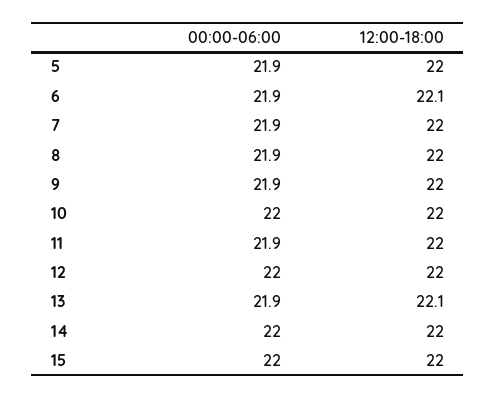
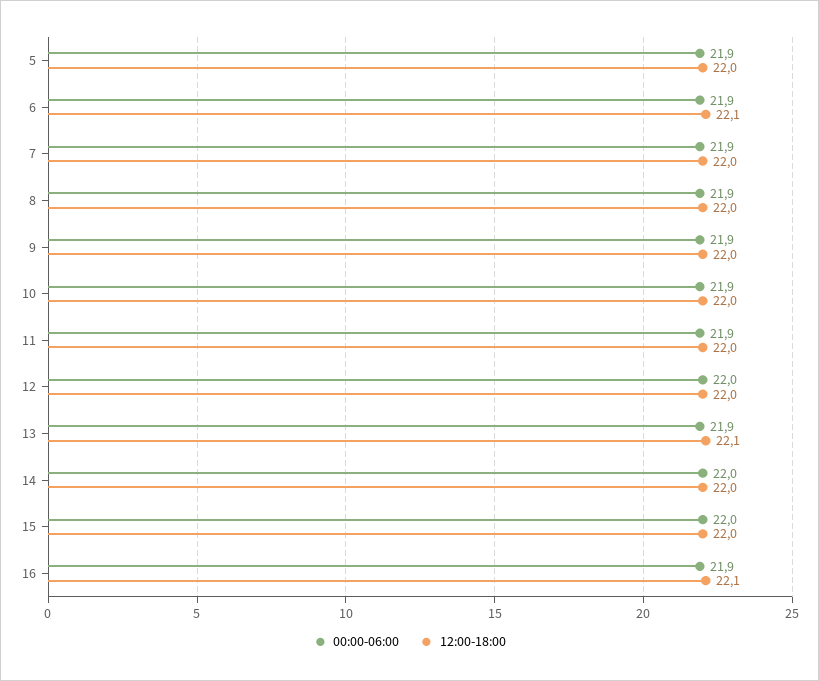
00:00-06:00, 10: 22 -> 21.9
00:00-06:00, 16: none -> 21.9
12:00-18:00, 16: none -> 22.1

